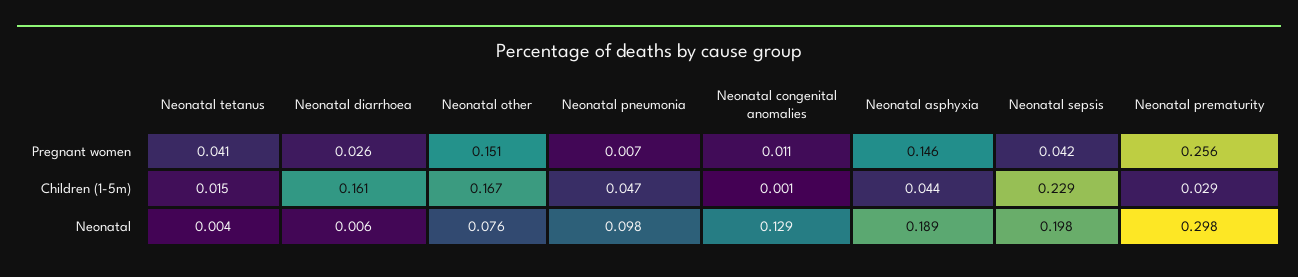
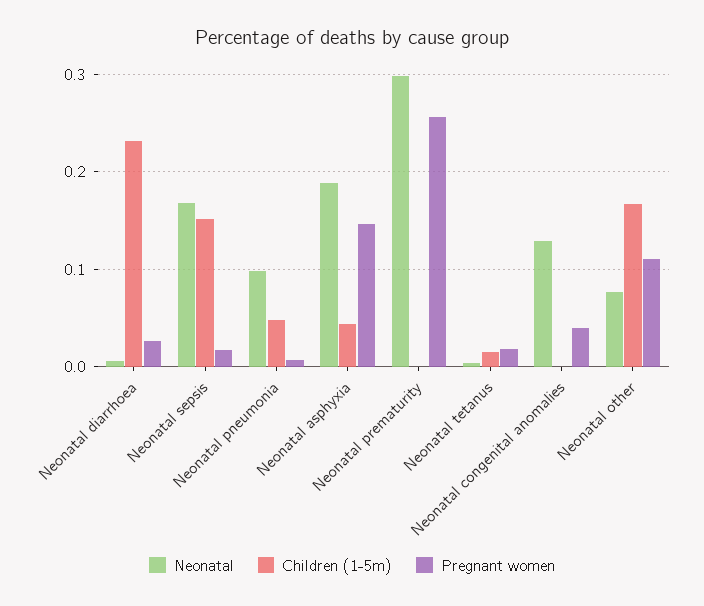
Pregnant women, Neonatal tetanus: 0.041 -> 0.02
Pregnant women, Neonatal other: 0.151 -> 0.11
Pregnant women, Neonatal congenital anomalies: 0.011 -> 0.04
Pregnant women, Neonatal sepsis: 0.042 -> 0.02
Children (1-5m), Neonatal diarrhoea: 0.161 -> 0.23
Children (1-5m), Neonatal sepsis: 0.229 -> 0.15
Children (1-5m), Neonatal prematurity: 0.029 -> 0
Neonatal, Neonatal sepsis: 0.198 -> 0.17

